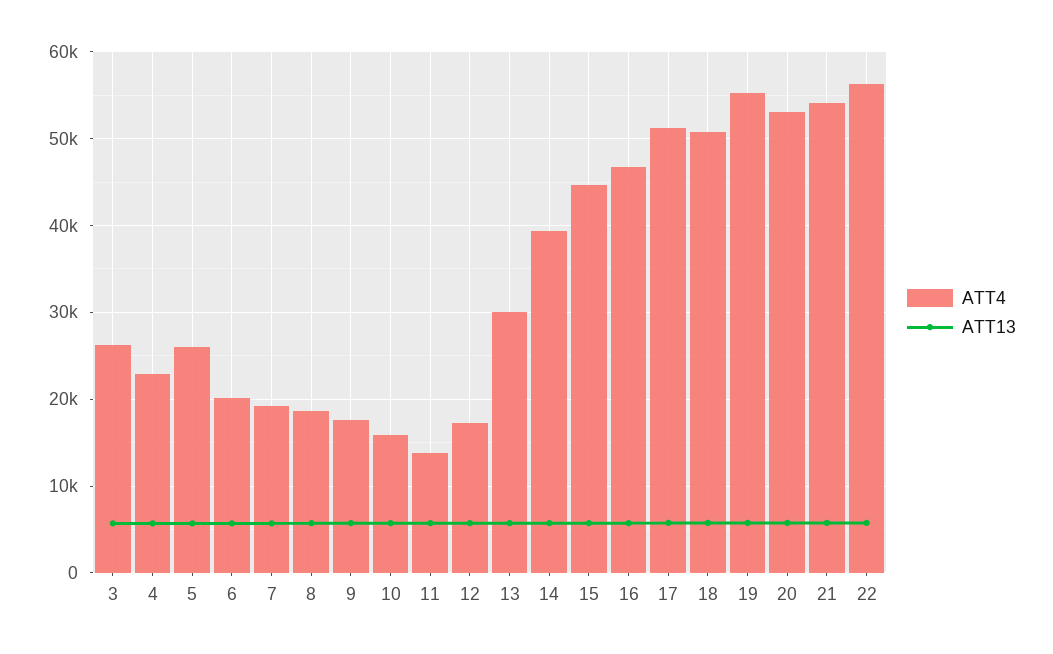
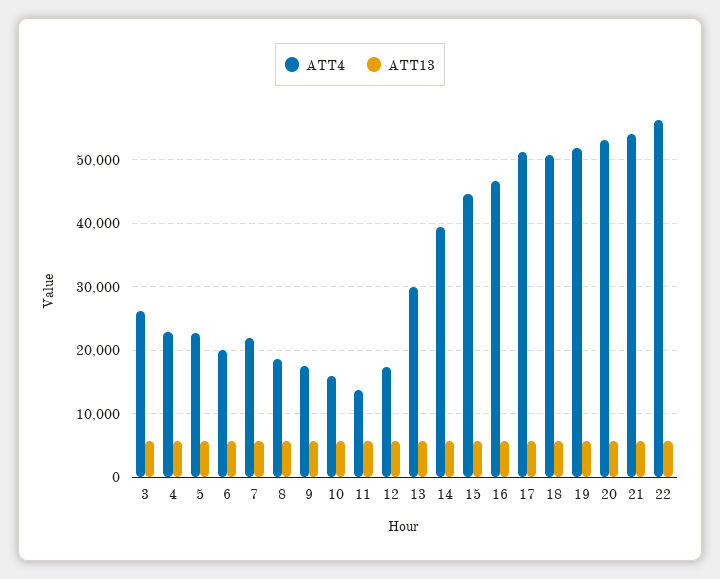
ATT4, 5: 26000 -> 23000
ATT4, 7: 19000 -> 22000
ATT4, 19: 55000 -> 52000

